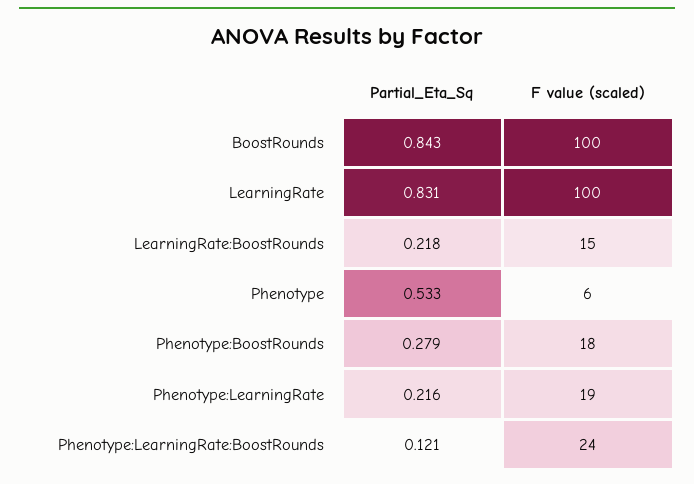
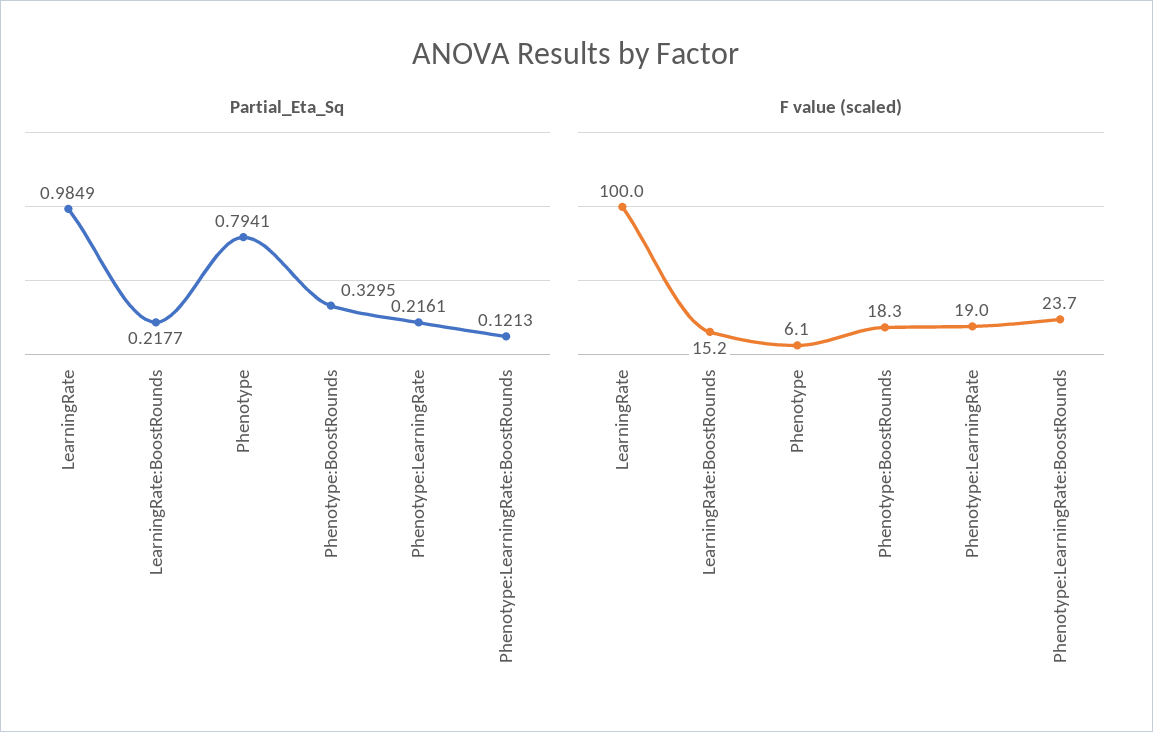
Partial_Eta_Sq, BoostRounds: 0.843 -> none
F value (scaled), BoostRounds: 100 -> none
Partial_Eta_Sq, LearningRate: 0.831 -> 0.9849
Partial_Eta_Sq, Phenotype: 0.533 -> 0.7941
Partial_Eta_Sq, Phenotype:BoostRounds: 0.279 -> 0.3295

